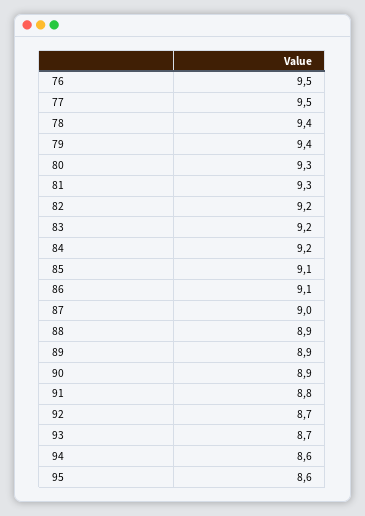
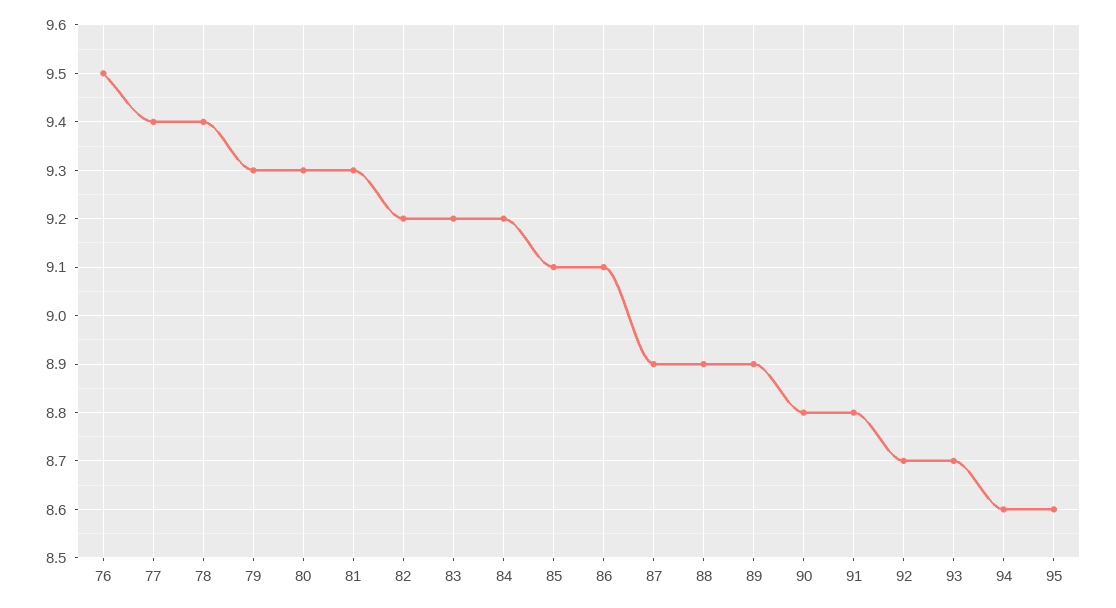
77: 9.5 -> 9.4
79: 9.4 -> 9.3
87: 9 -> 8.9
90: 8.9 -> 8.8

